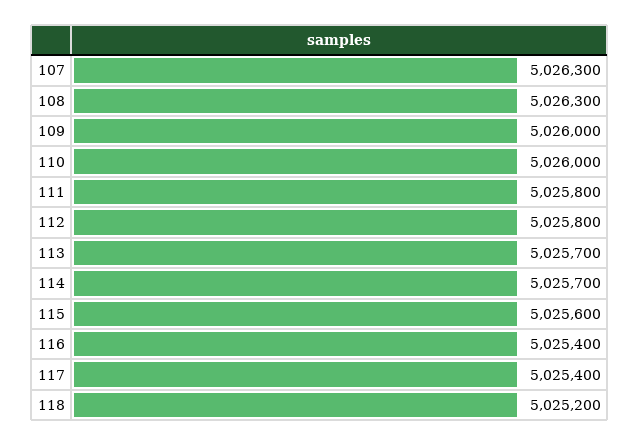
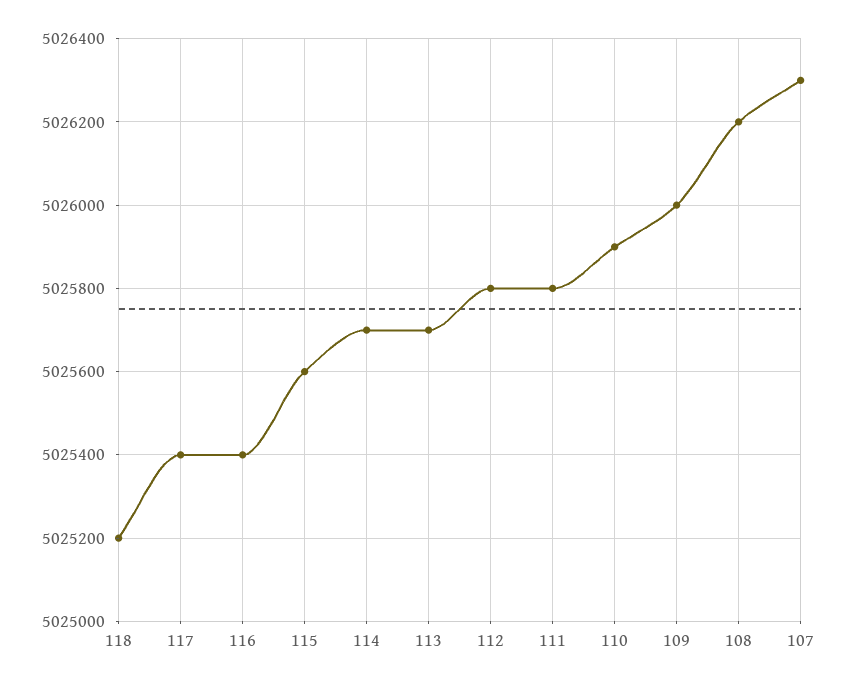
108: 5026300 -> 5026200
110: 5026000 -> 5025900

